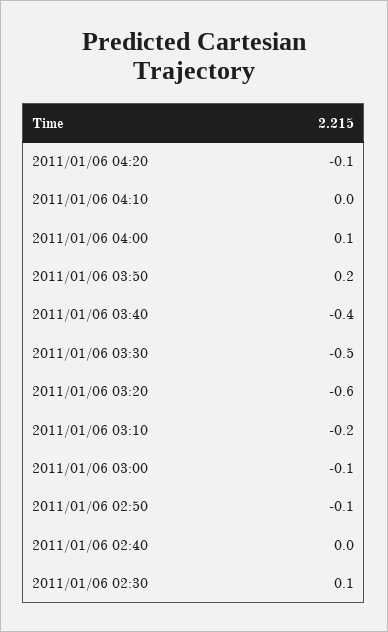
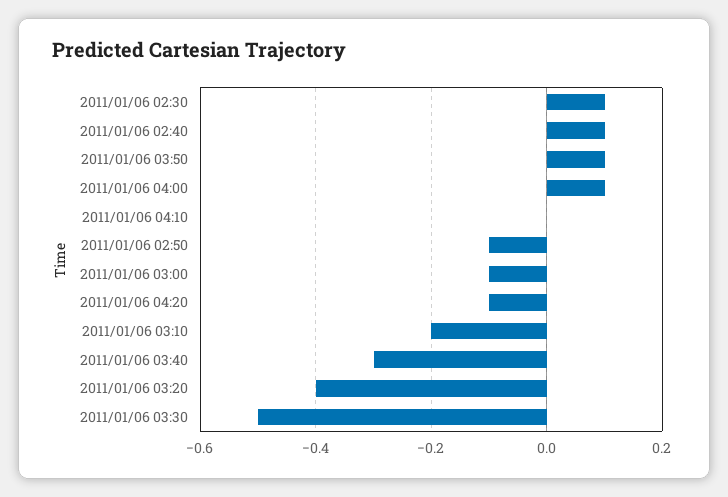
2011/01/06 03:50: 0.2 -> 0.1
2011/01/06 03:40: -0.4 -> -0.3
2011/01/06 03:20: -0.6 -> -0.4
2011/01/06 02:40: 0 -> 0.1

